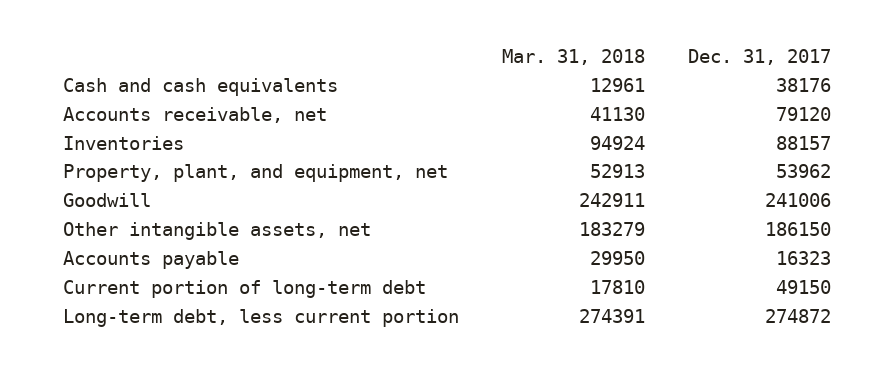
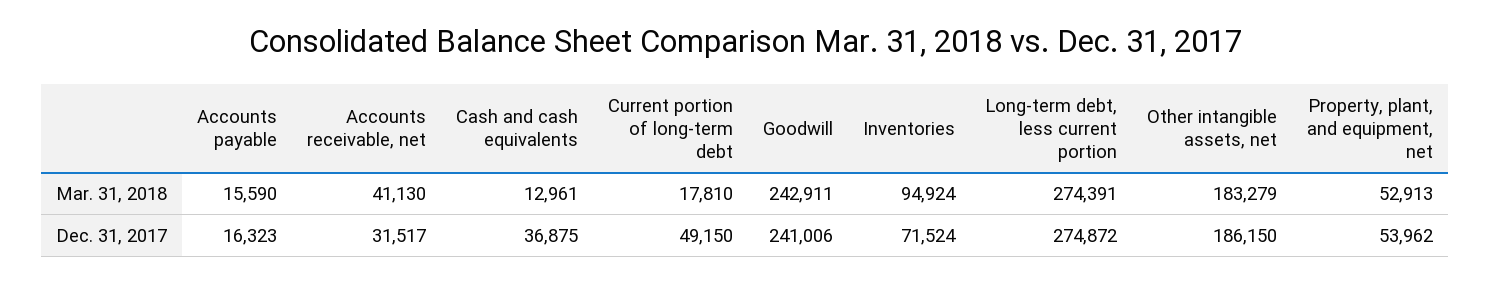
Dec. 31, 2017, Cash and cash equivalents: 38176 -> 36875
Dec. 31, 2017, Accounts receivable, net: 79120 -> 31517
Dec. 31, 2017, Inventories: 88157 -> 71524
Mar. 31, 2018, Accounts payable: 29950 -> 15590

